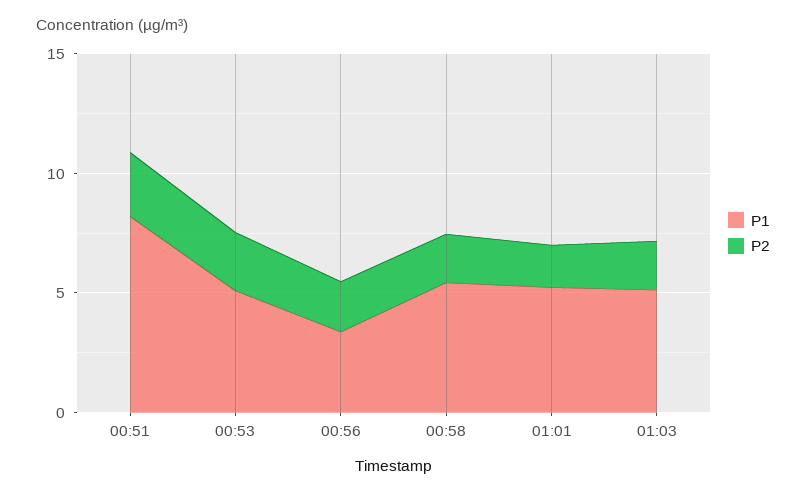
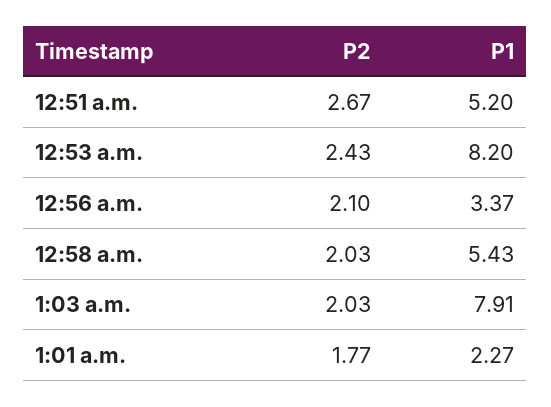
P1, 00:51: 8 -> 5.2
P1, 00:53: 5 -> 8.2
P1, 01:01: 5 -> 2.27
P1, 01:03: 5 -> 7.91

